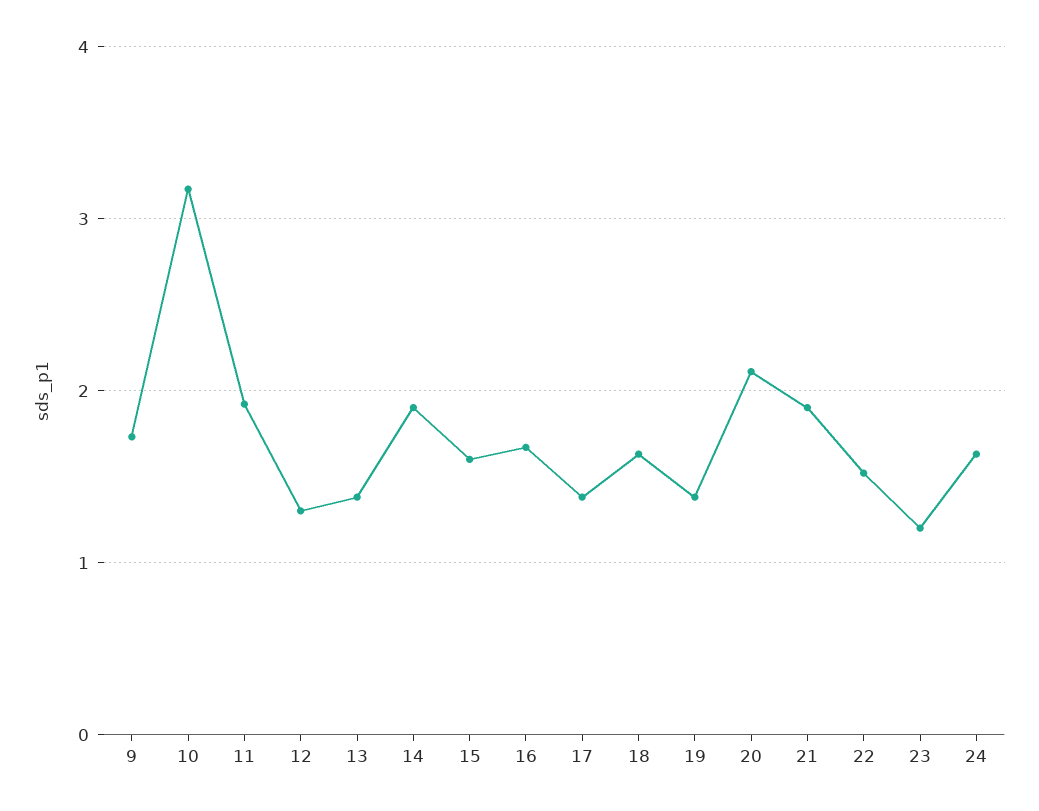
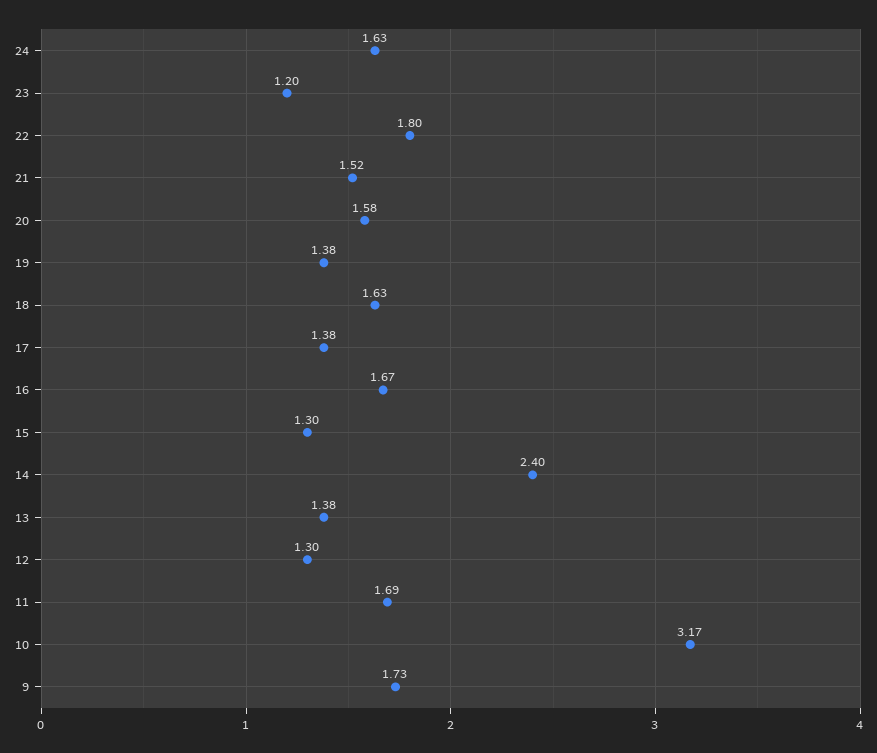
11: 1.9 -> 1.69
14: 1.9 -> 2.4
15: 1.6 -> 1.3
20: 2.1 -> 1.58
21: 1.9 -> 1.52
22: 1.5 -> 1.8

